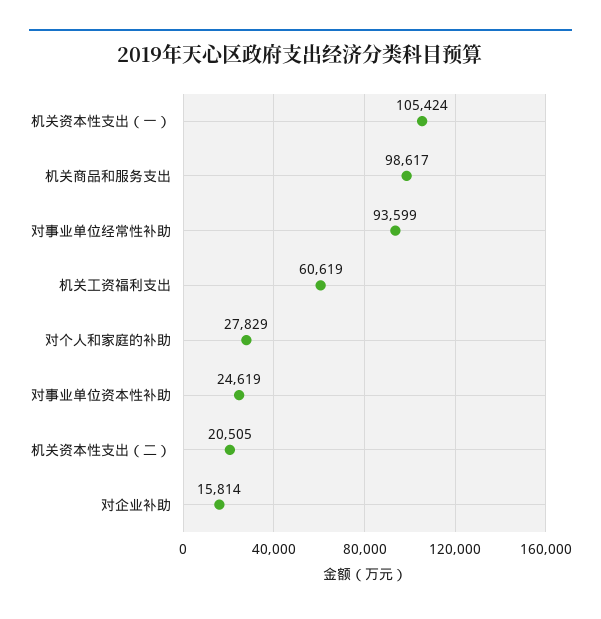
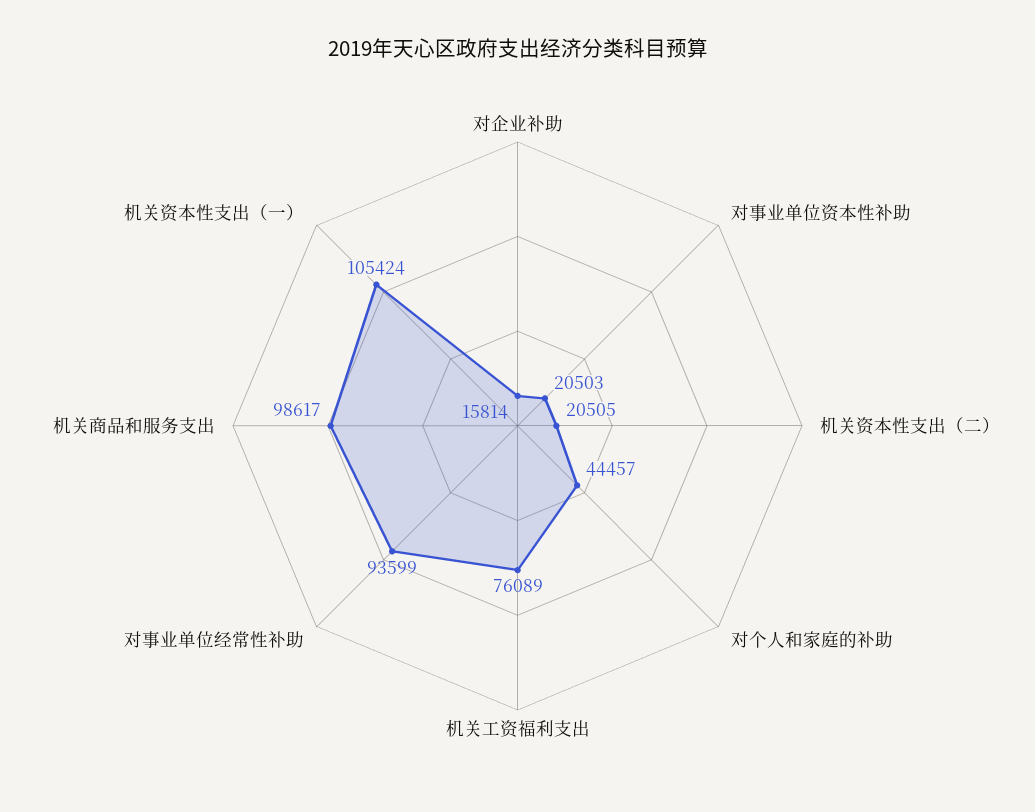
机关工资福利支出: 60619 -> 76089
对个人和家庭的补助: 27829 -> 44457
对事业单位资本性补助: 24619 -> 20503

